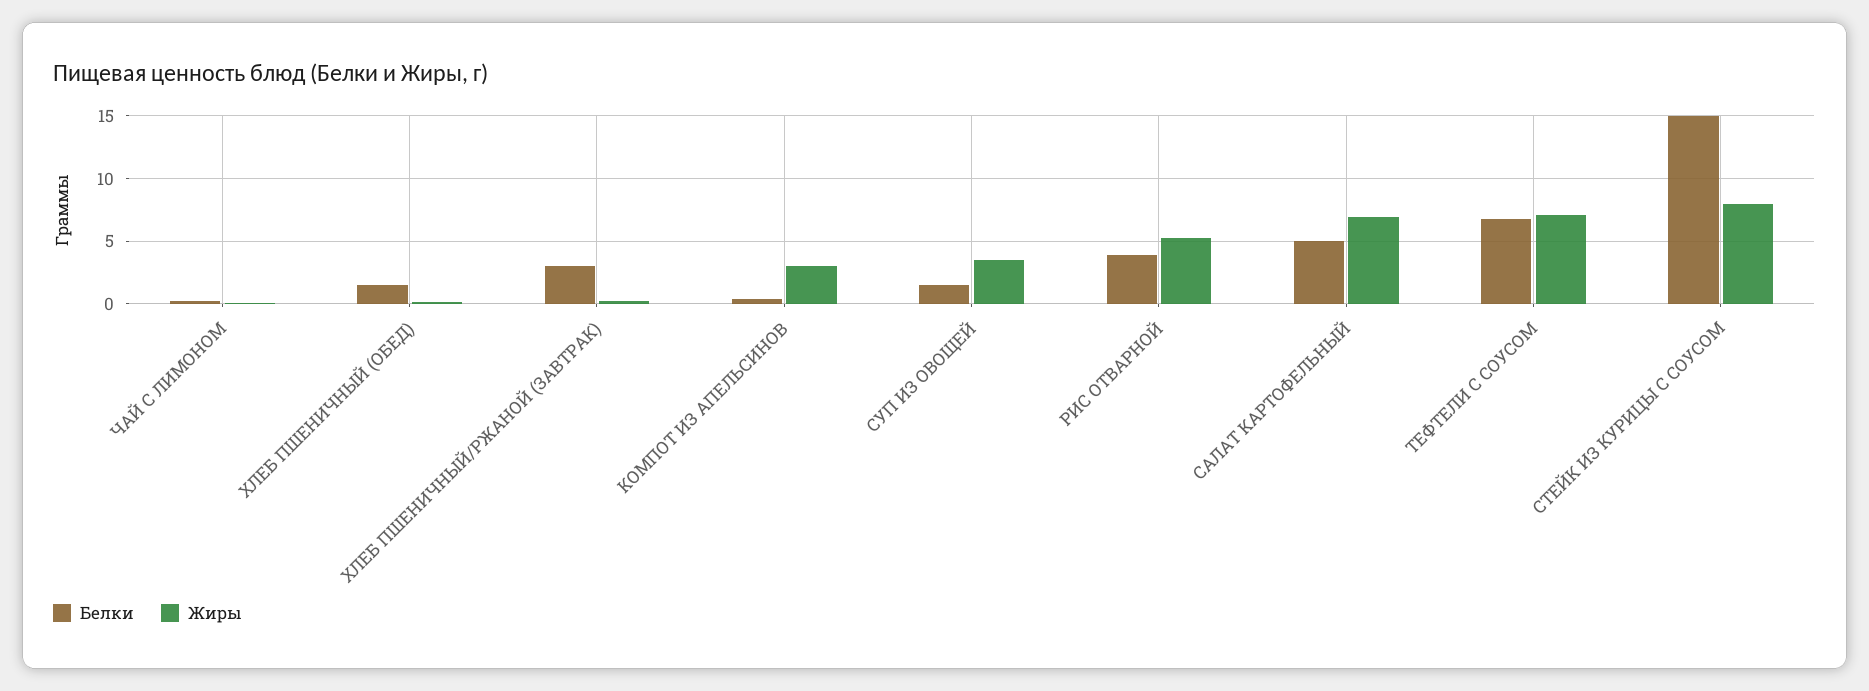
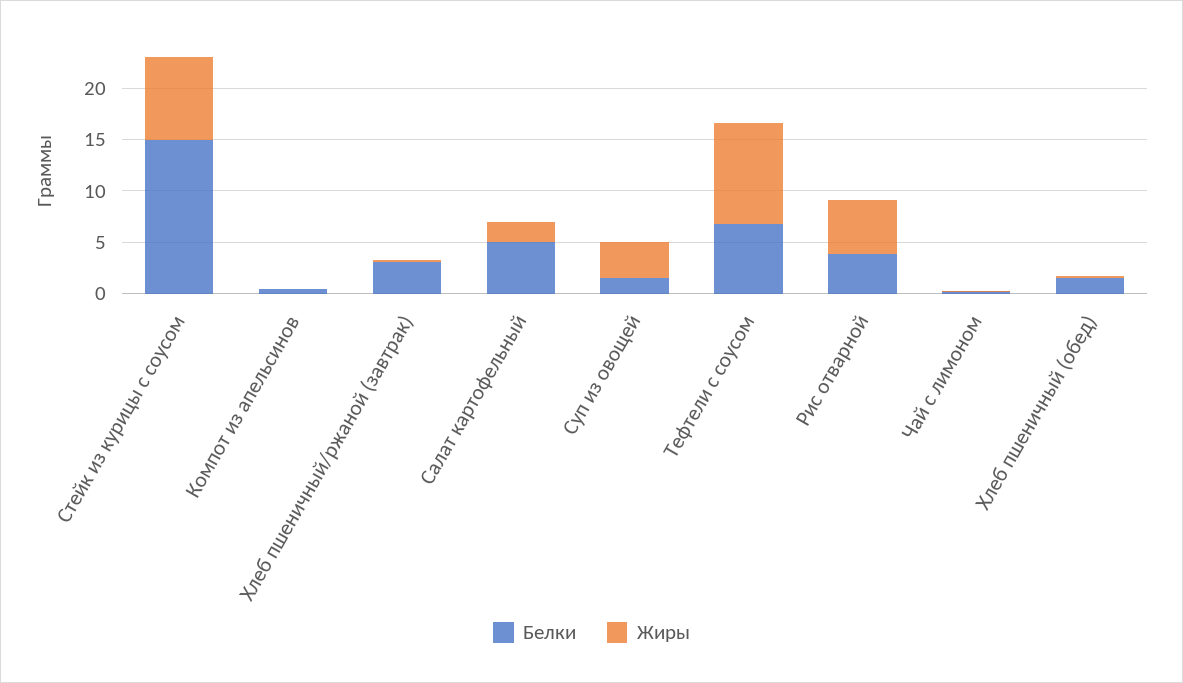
Жиры, КОМПОТ ИЗ АПЕЛЬСИНОВ: 3 -> 0
Жиры, САЛАТ КАРТОФЕЛЬНЫЙ: 7 -> 2
Жиры, ТЕФТЕЛИ С СОУСОМ: 7 -> 10

